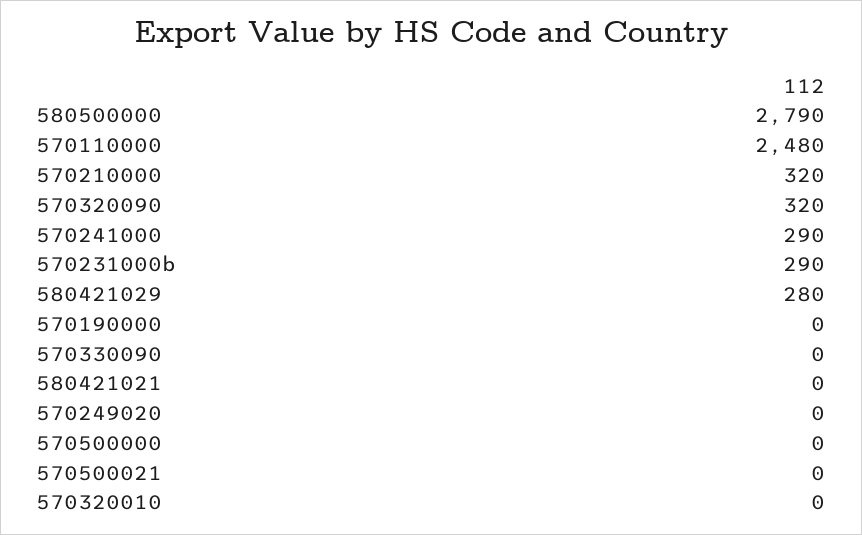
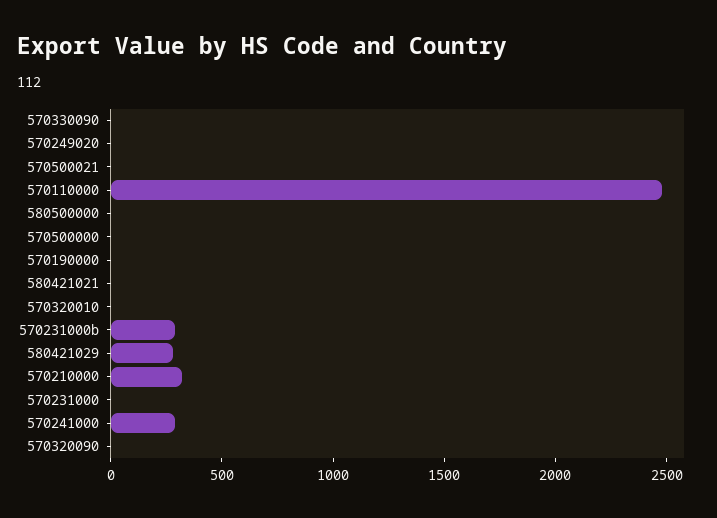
580500000: 2790 -> 0
570320090: 320 -> 0
570231000: none -> 0

